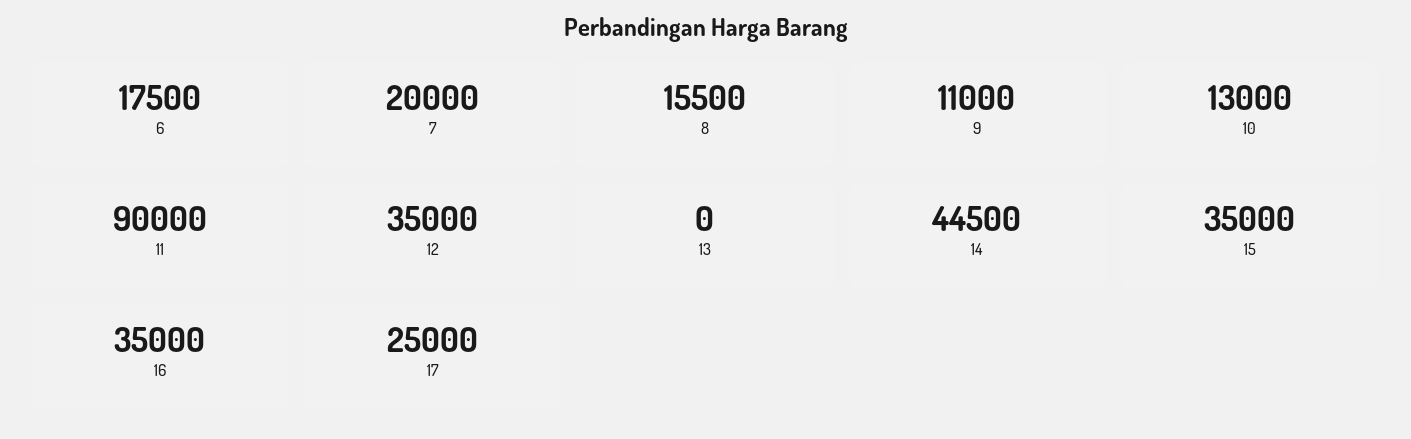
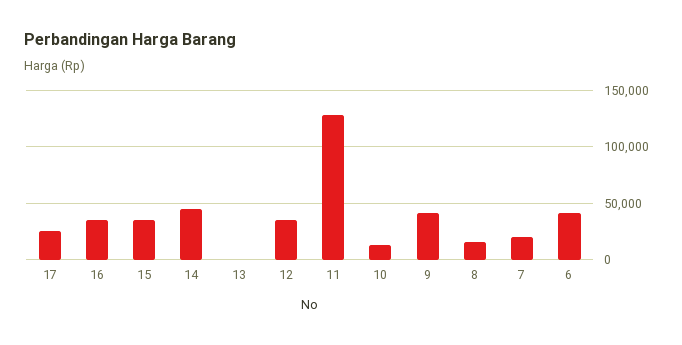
6: 17500 -> 40000
9: 11000 -> 40000
11: 90000 -> 130000

